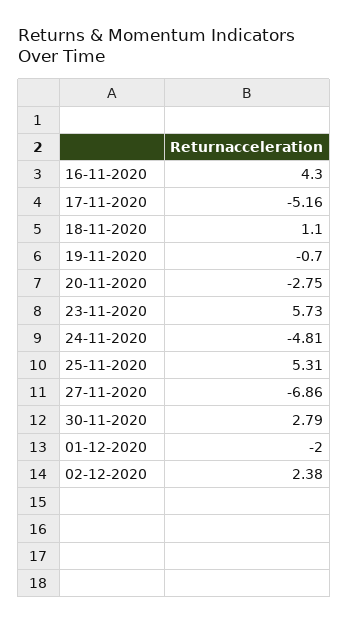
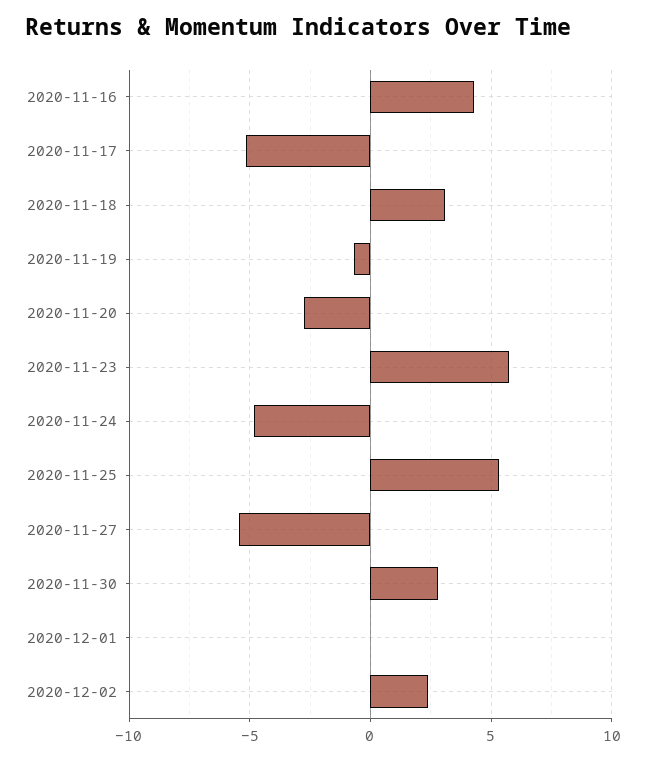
18-11-2020: 1.1 -> 3
27-11-2020: -6.86 -> -5.5
01-12-2020: -2 -> 0

